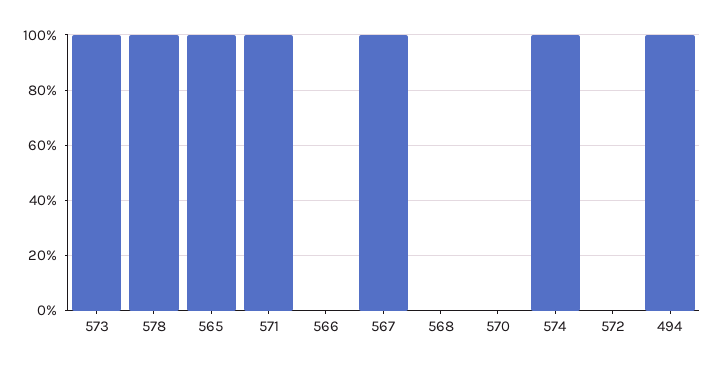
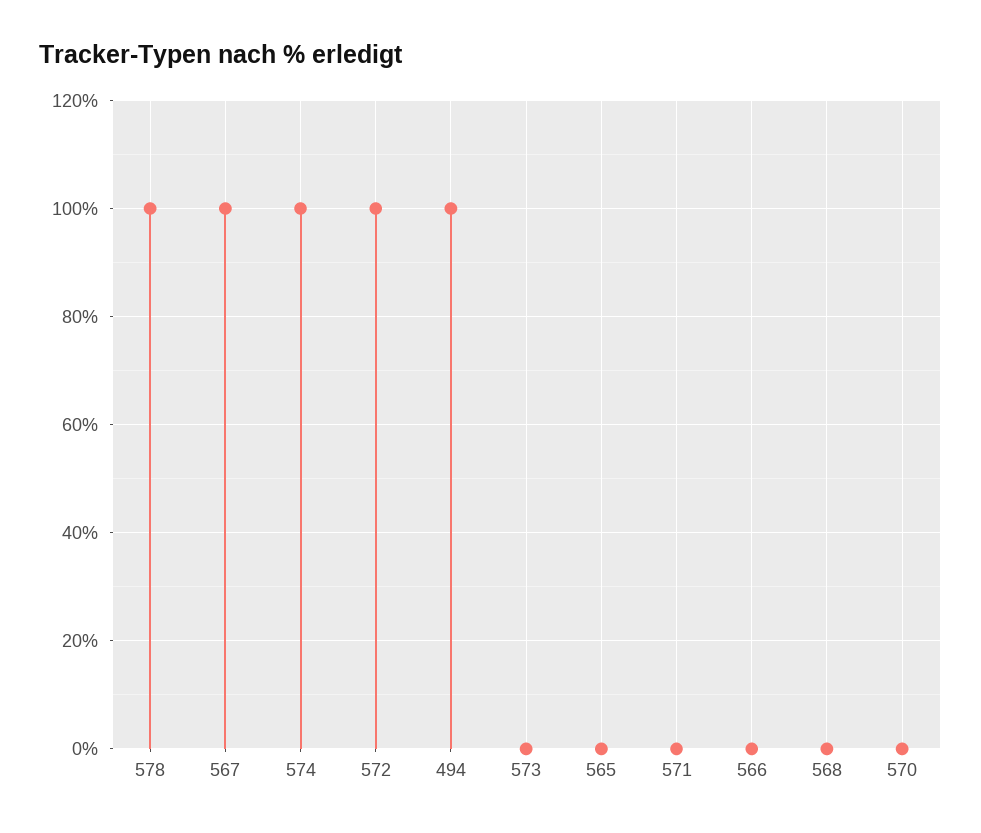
573: 100 -> 0
565: 100 -> 0
571: 100 -> 0
572: 0 -> 100

